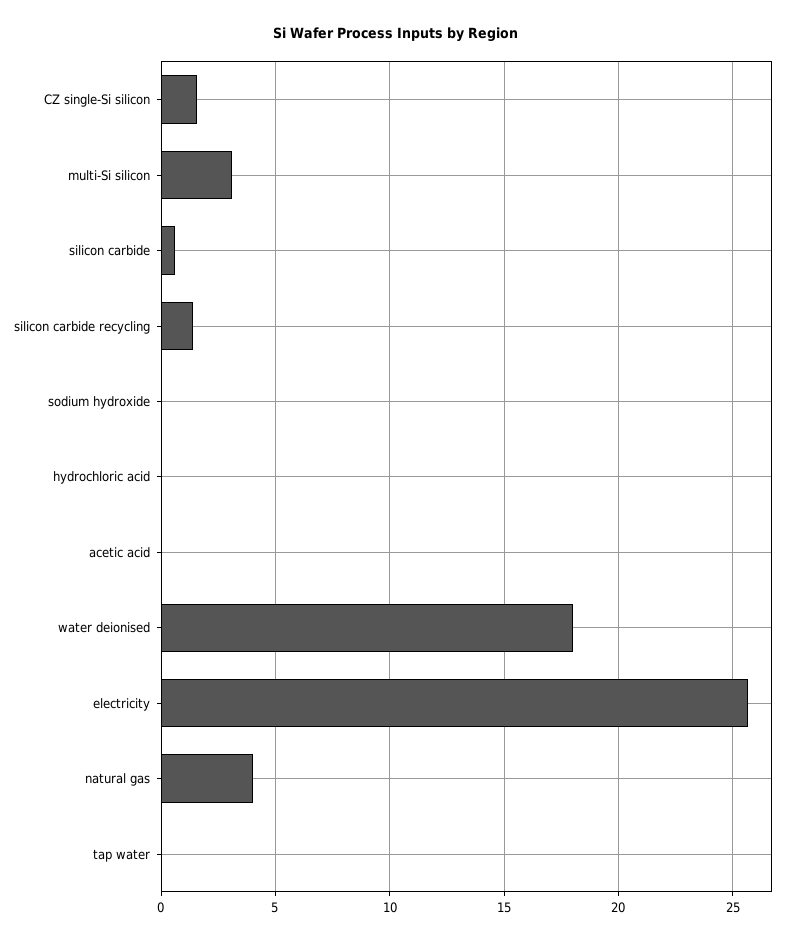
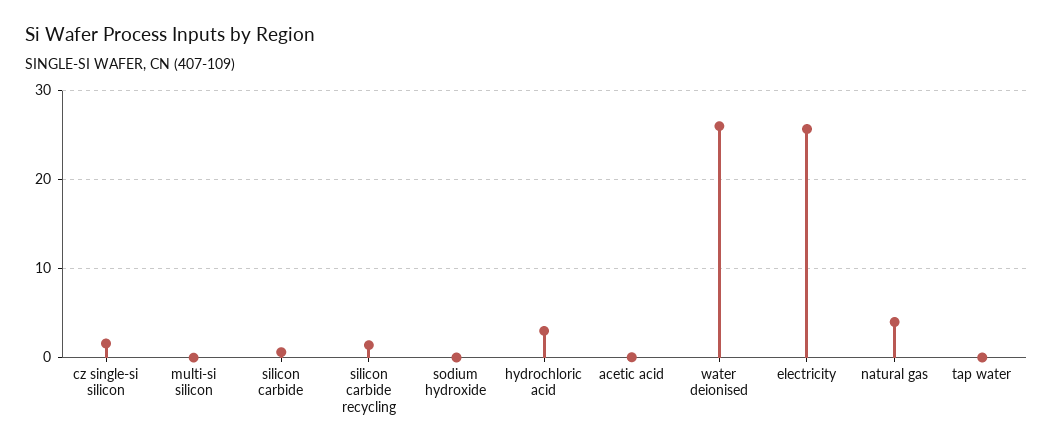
multi-Si silicon: 3 -> 0
hydrochloric acid: 0 -> 3
water deionised: 18 -> 26

